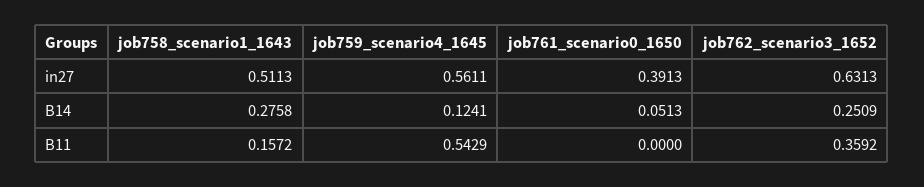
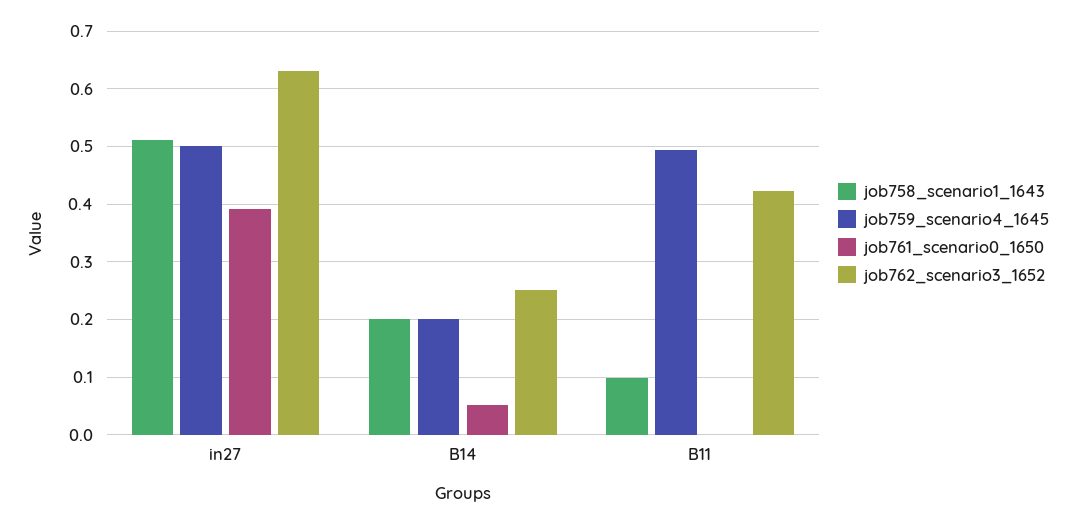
job759_scenario4_1645, in27: 0.5611 -> 0.5
job758_scenario1_1643, B14: 0.2758 -> 0.2
job759_scenario4_1645, B14: 0.1241 -> 0.2
job758_scenario1_1643, B11: 0.1572 -> 0.1
job759_scenario4_1645, B11: 0.5429 -> 0.5
job762_scenario3_1652, B11: 0.3592 -> 0.42

